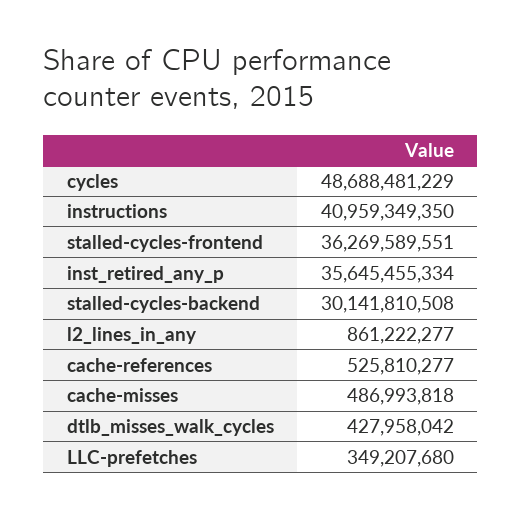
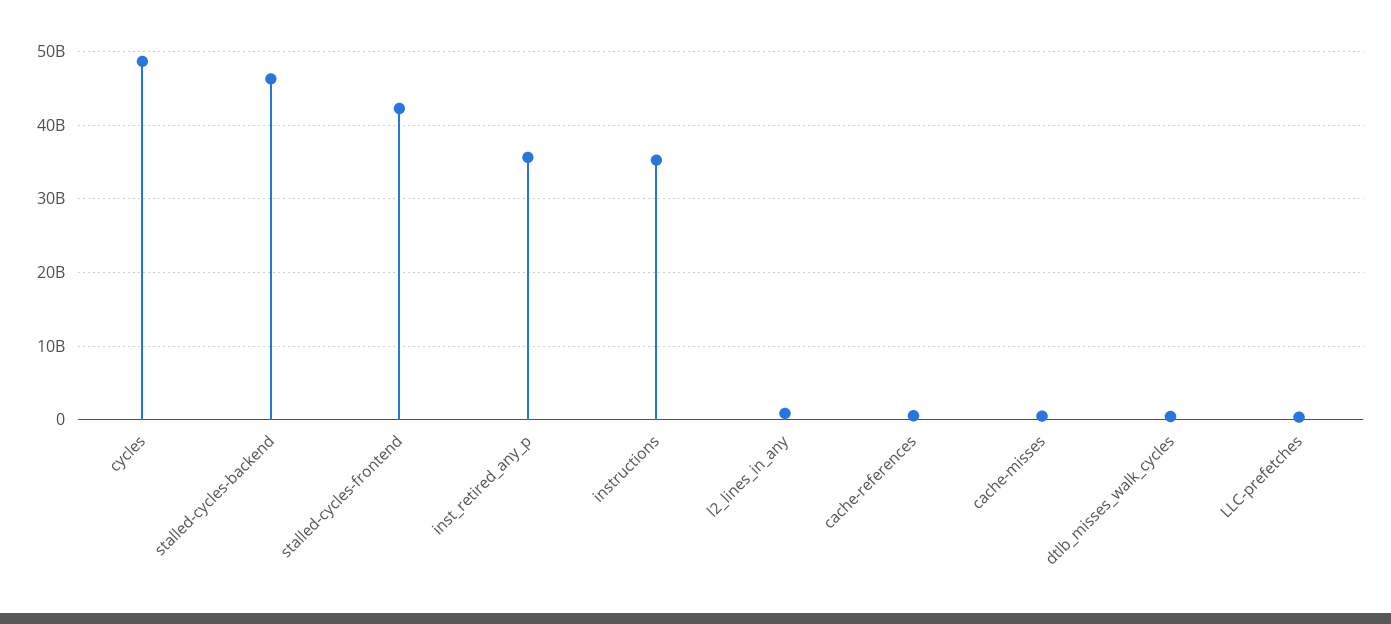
instructions: 40959349350 -> 35000000000
stalled-cycles-frontend: 36269589551 -> 42000000000
stalled-cycles-backend: 30141810508 -> 46000000000

